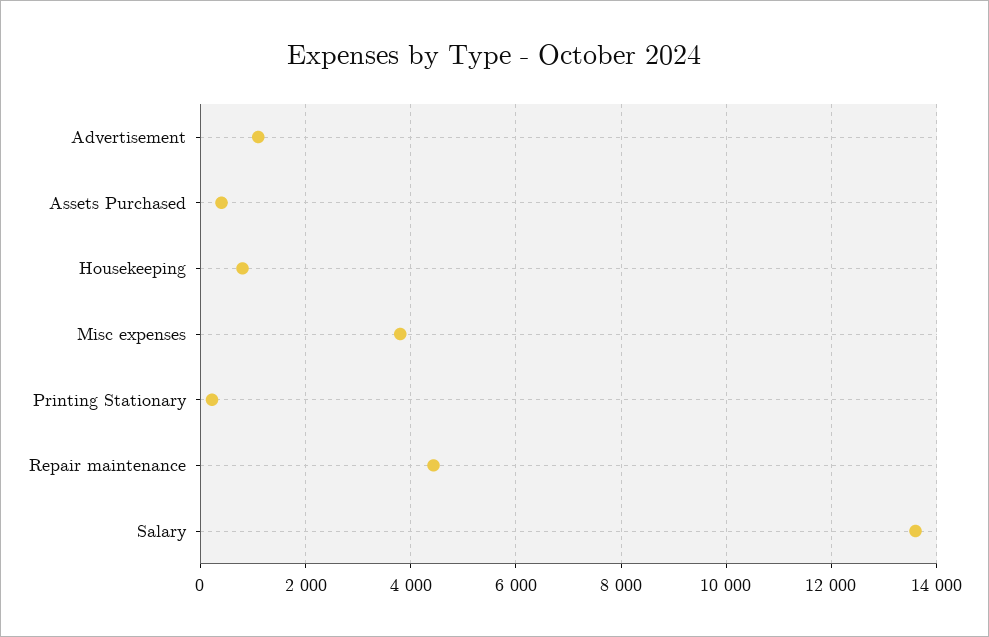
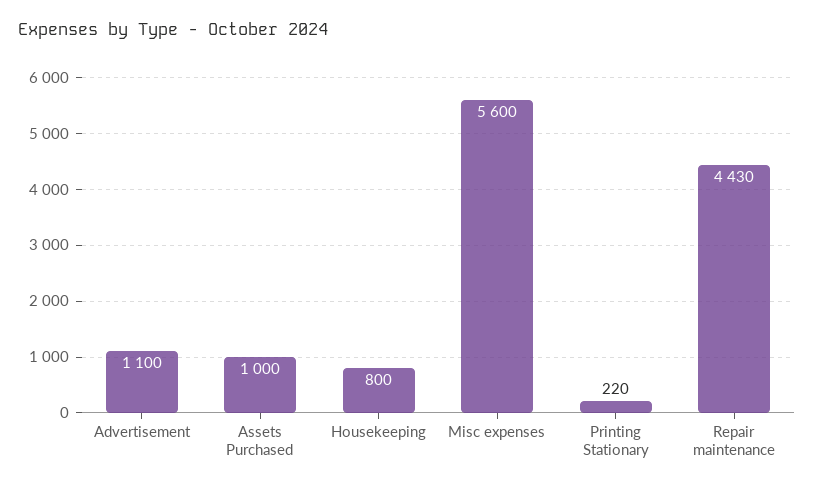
Assets Purchased: 400 -> 1000
Misc expenses: 3800 -> 5600
Salary: 13600 -> none

